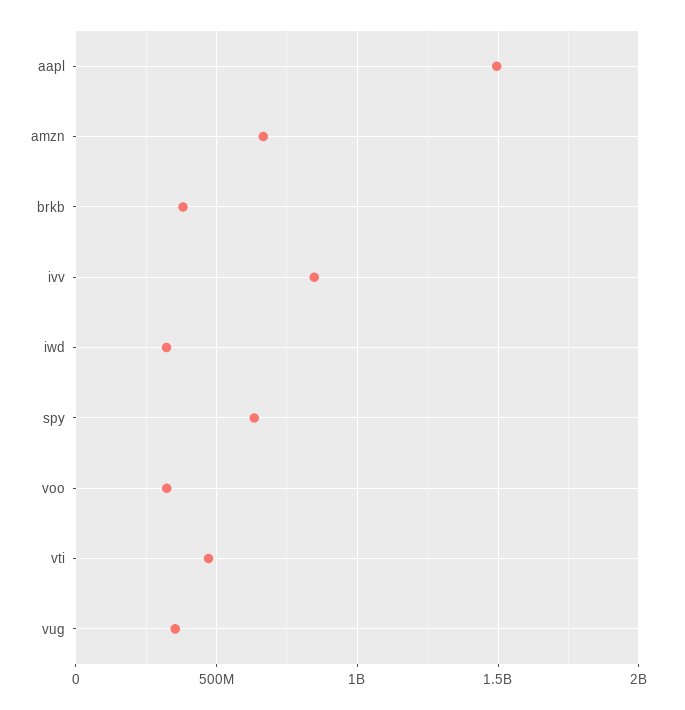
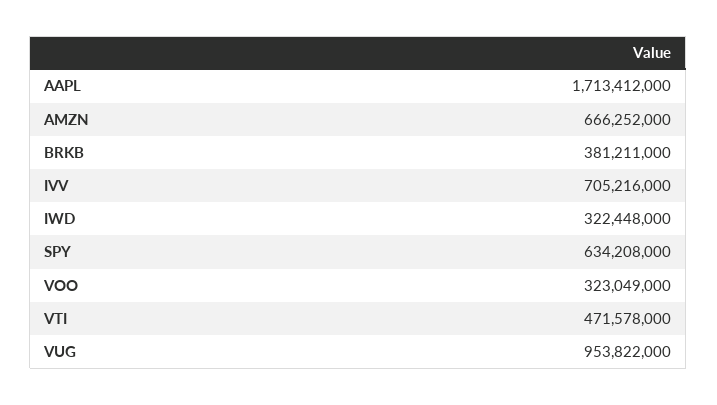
aapl: 1500000000 -> 1713412000
ivv: 850000000 -> 705216000
vug: 350000000 -> 953822000

